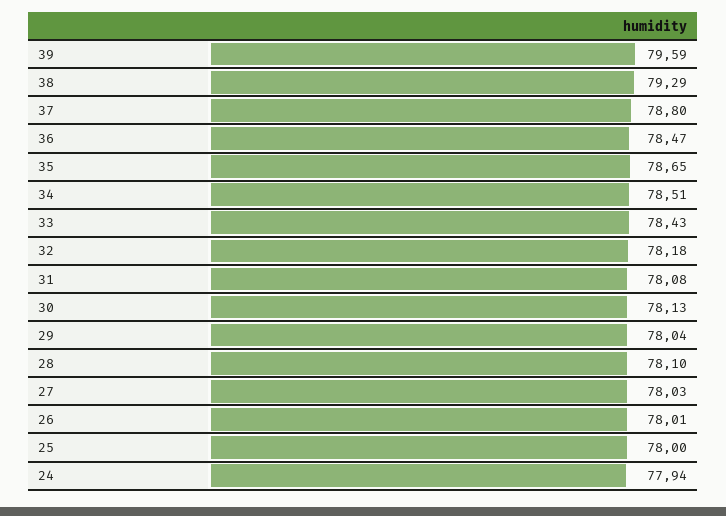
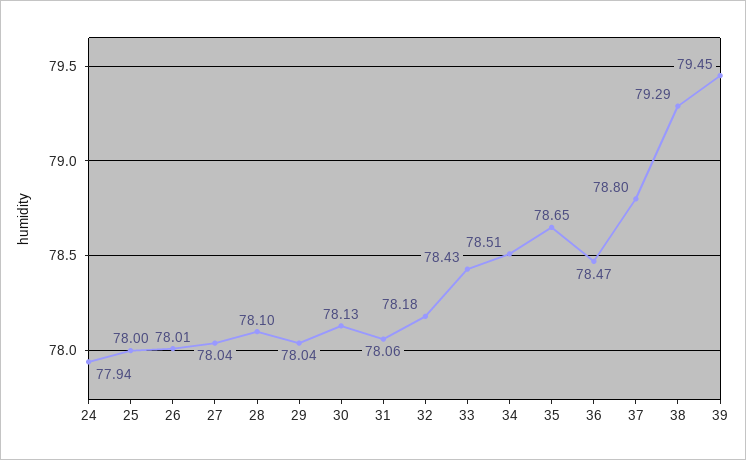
39: 79.59 -> 79.45
31: 78.08 -> 78.06
27: 78.03 -> 78.04

